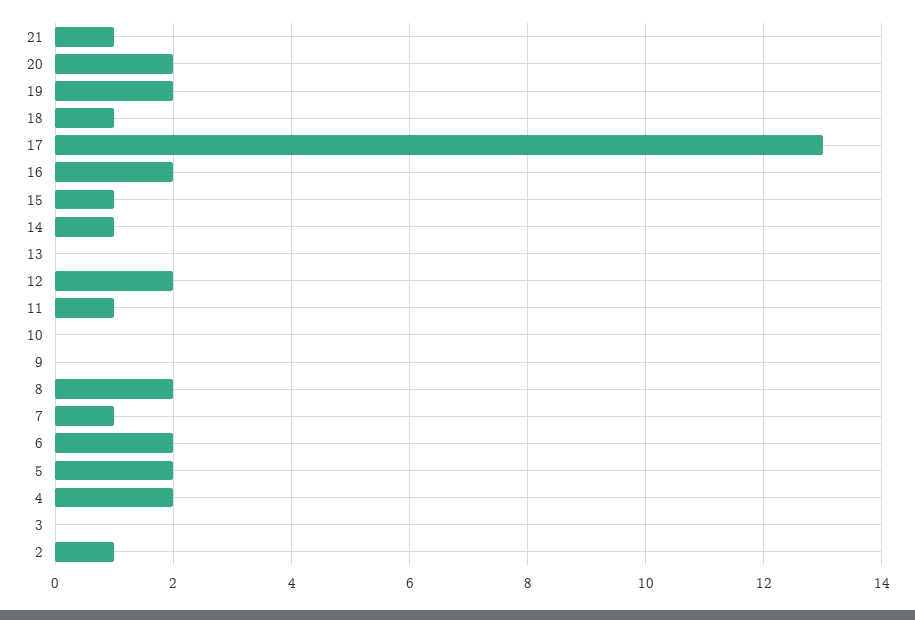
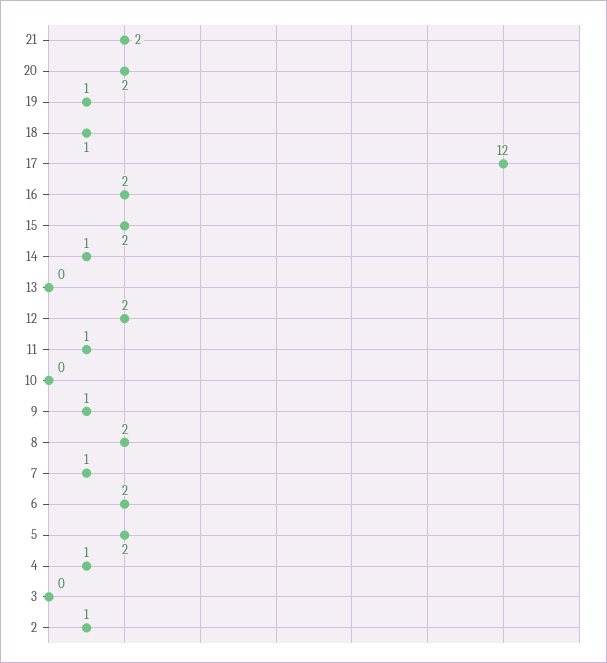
21: 1 -> 2
19: 2 -> 1
17: 13 -> 12
15: 1 -> 2
9: 0 -> 1
4: 2 -> 1

